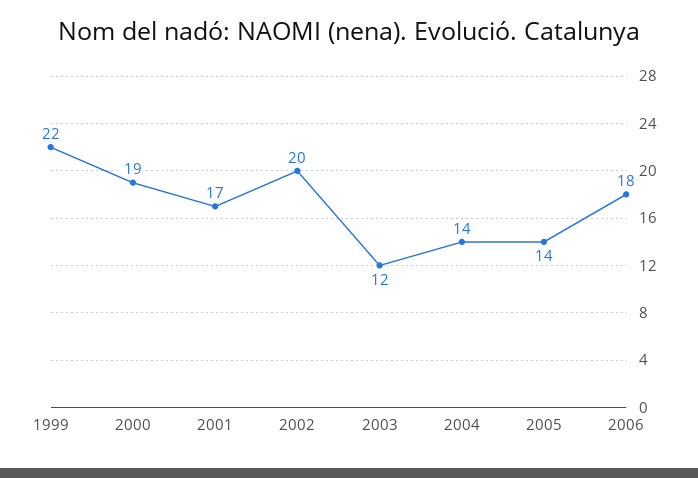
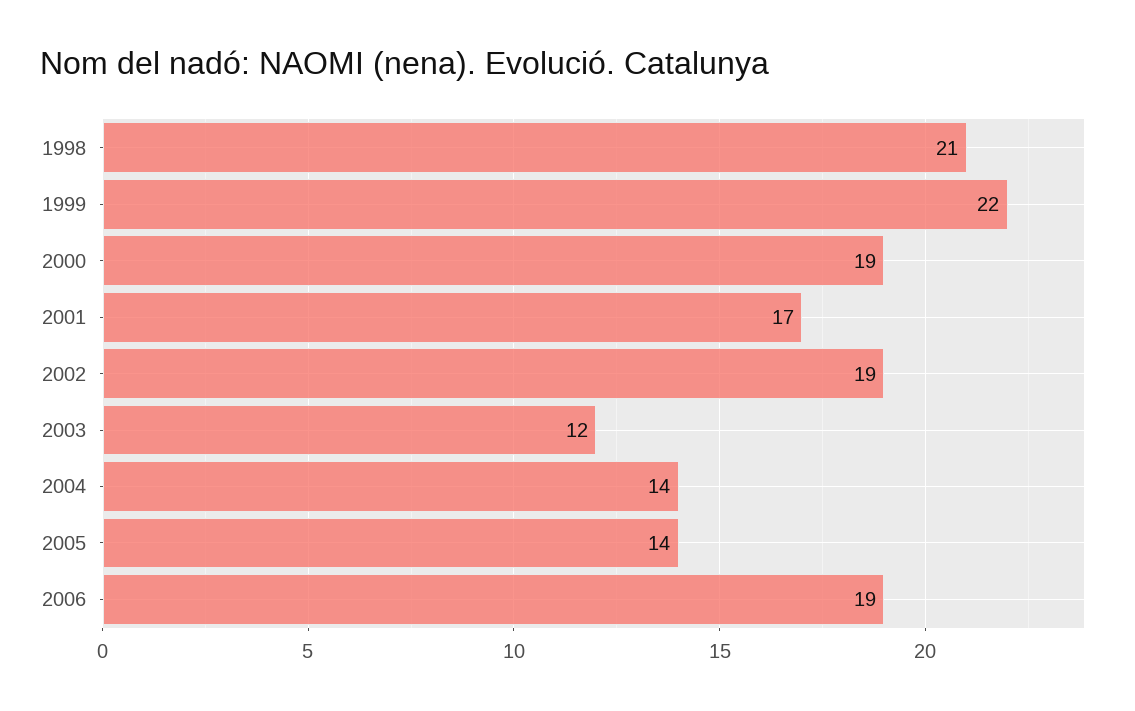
2002: 20 -> 19
2006: 18 -> 19
1998: none -> 21

